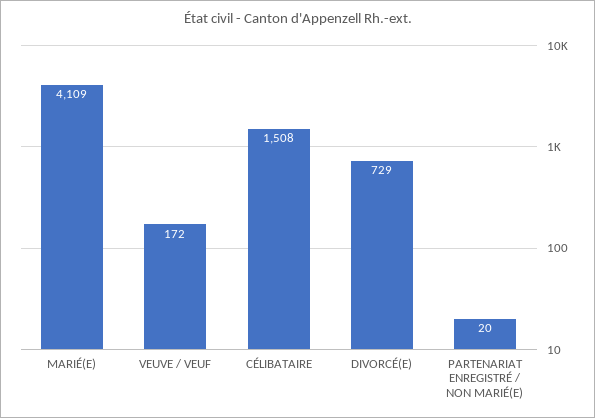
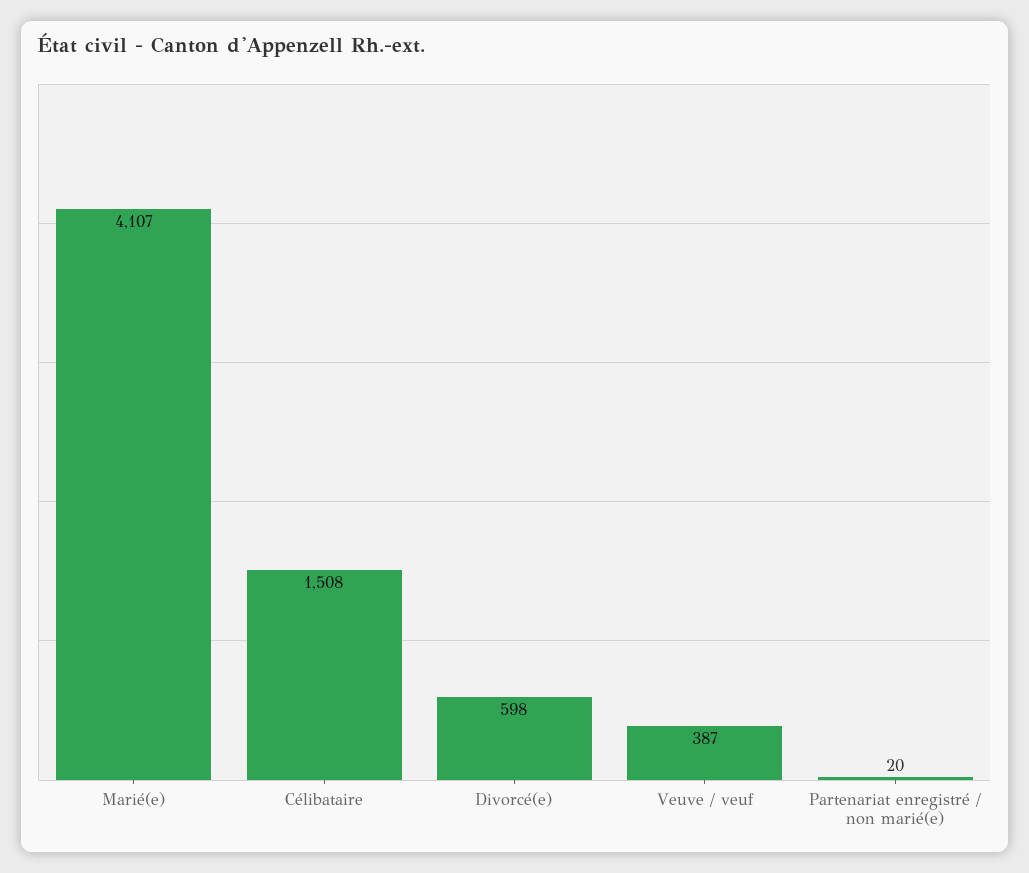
MARIÉ(E): 4109 -> 4107
VEUVE / VEUF: 172 -> 387
DIVORCÉ(E): 729 -> 598

